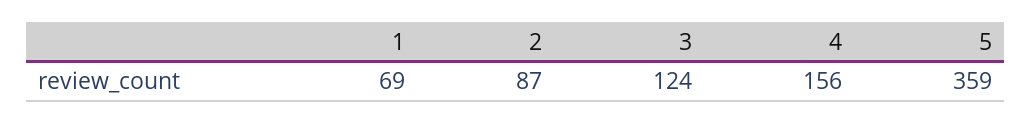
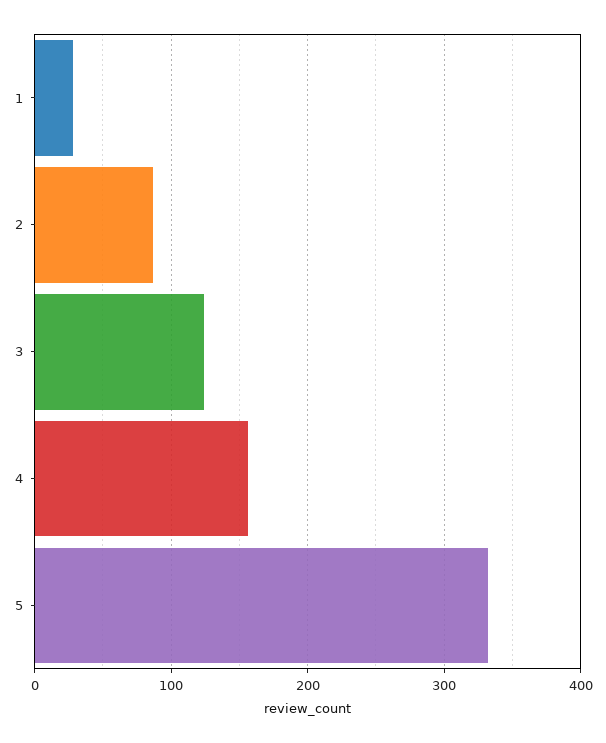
1: 69 -> 30
5: 359 -> 330

